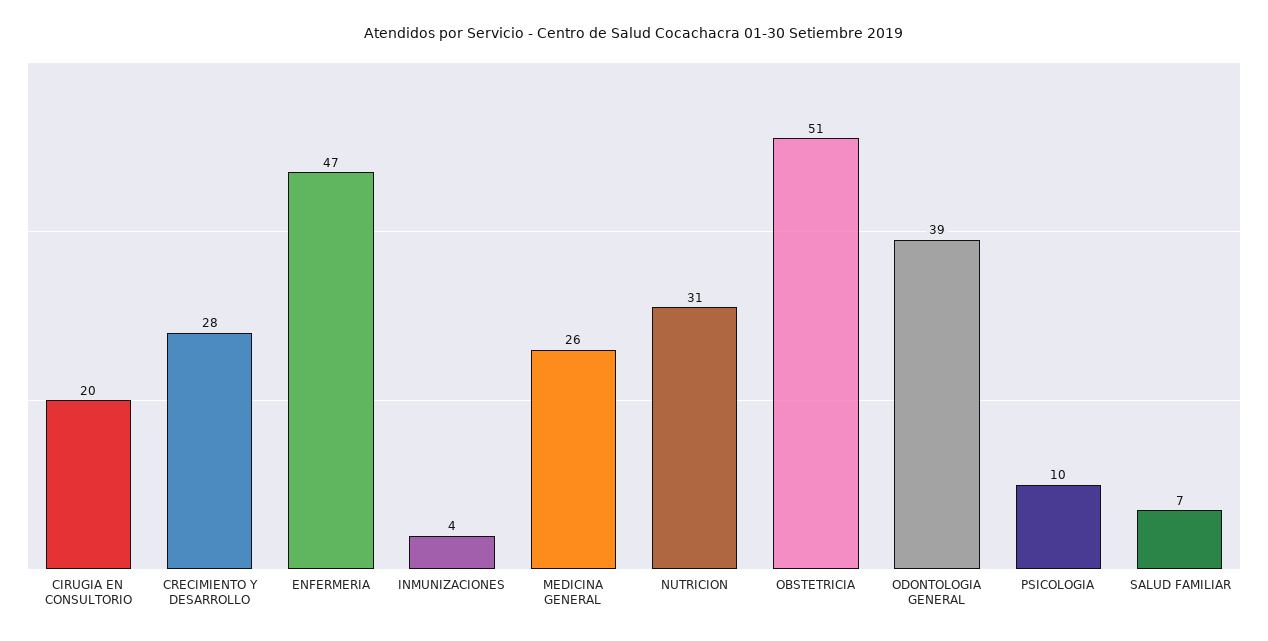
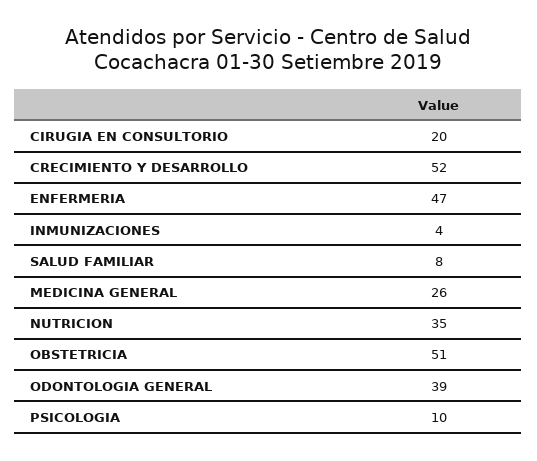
CRECIMIENTO Y DESARROLLO: 28 -> 52
NUTRICION: 31 -> 35
SALUD FAMILIAR: 7 -> 8

